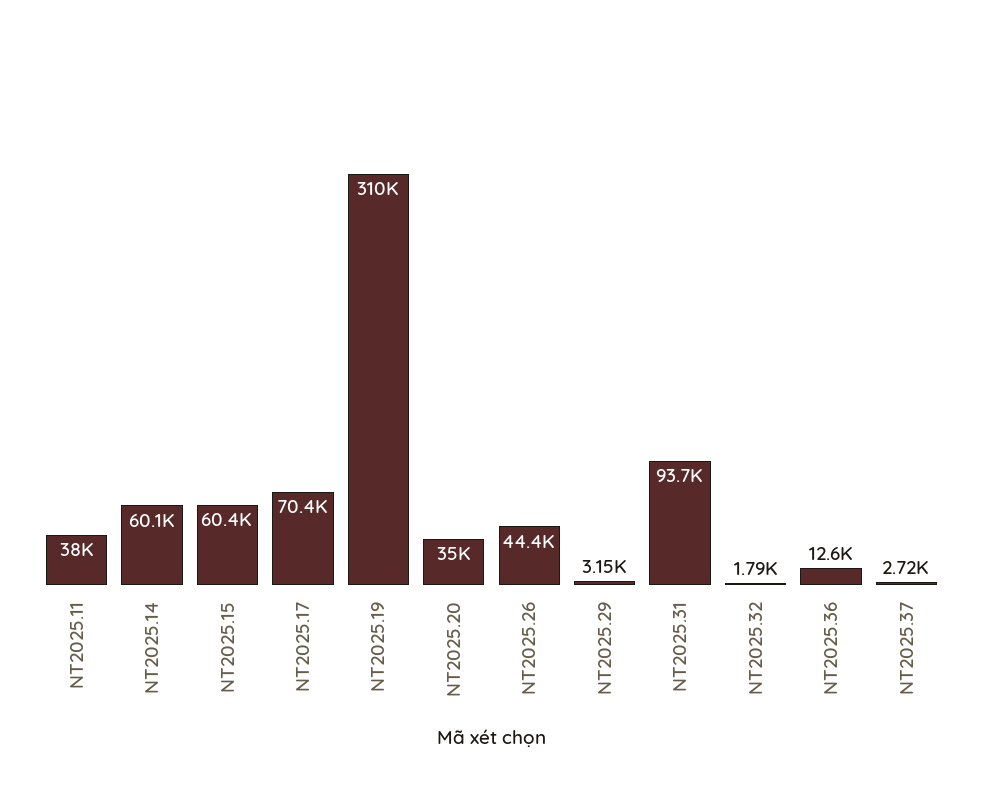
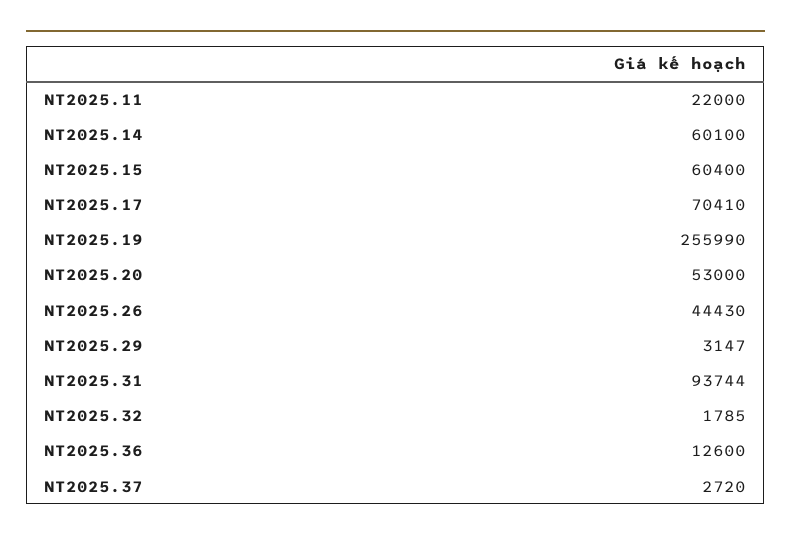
NT2025.11: 38000 -> 22000
NT2025.19: 310000 -> 255990
NT2025.20: 35000 -> 53000

